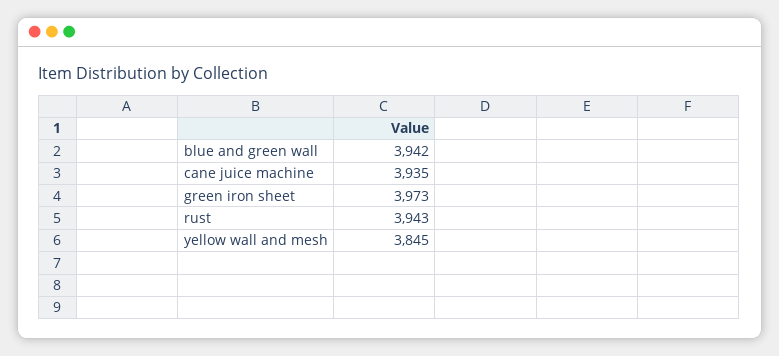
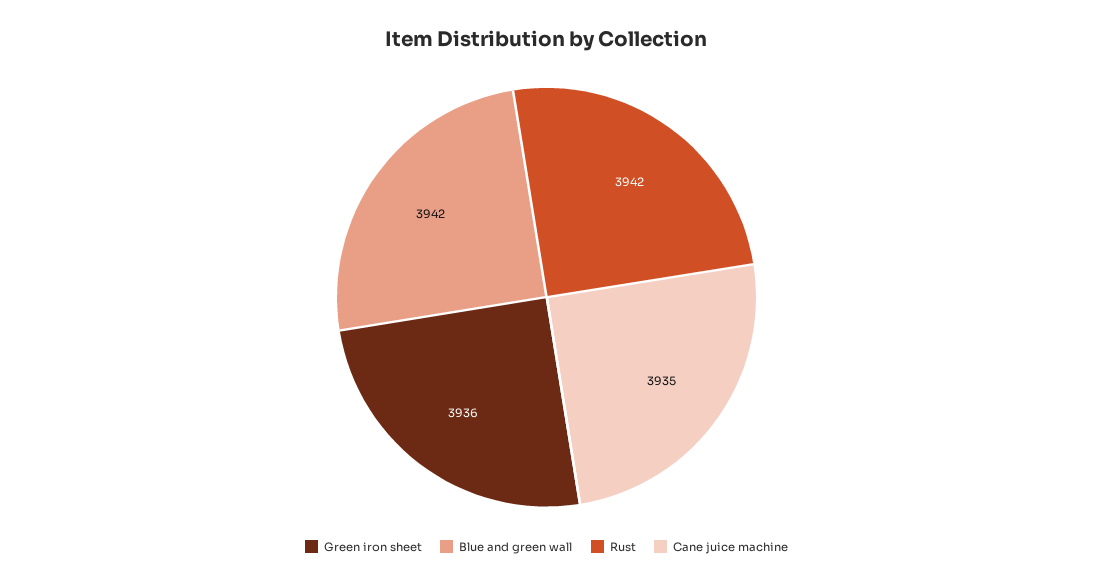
green iron sheet: 3973 -> 3936
rust: 3943 -> 3942
yellow wall and mesh: 3845 -> none

